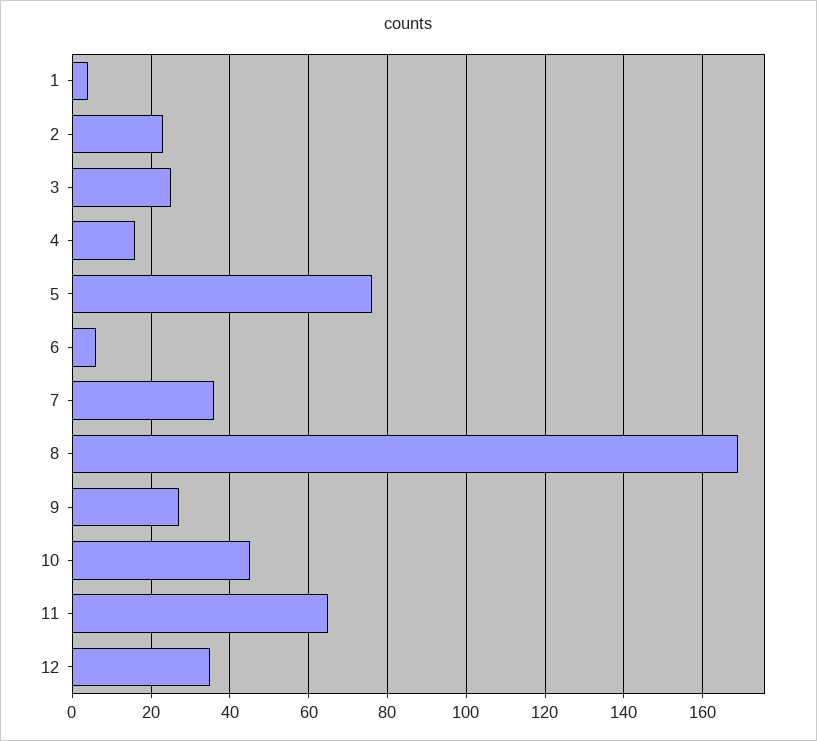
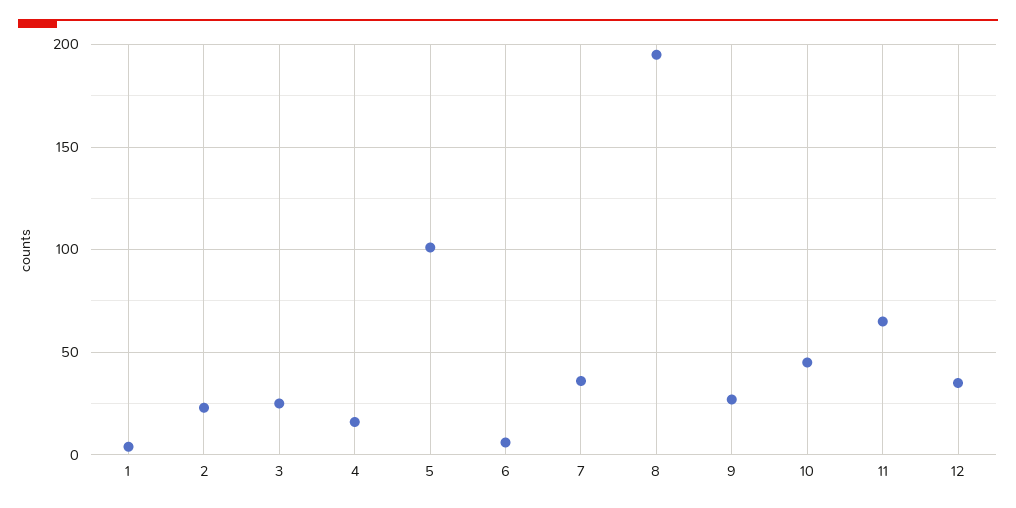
5: 75 -> 100
8: 170 -> 195

